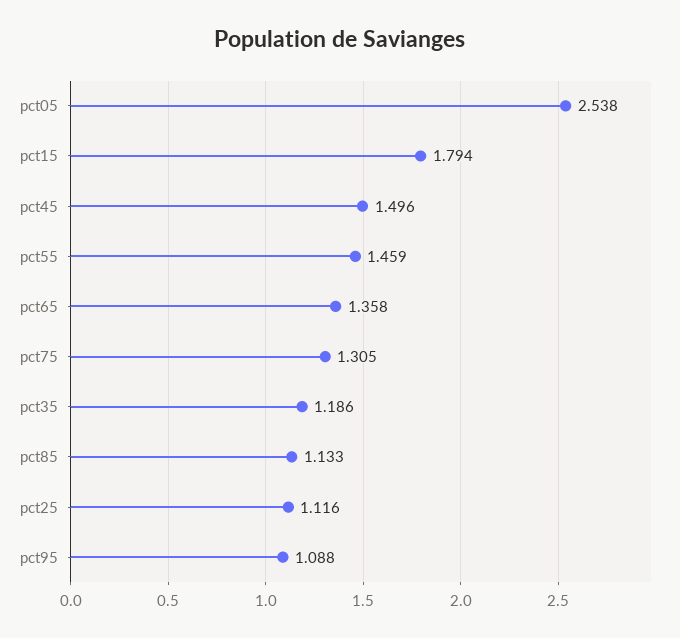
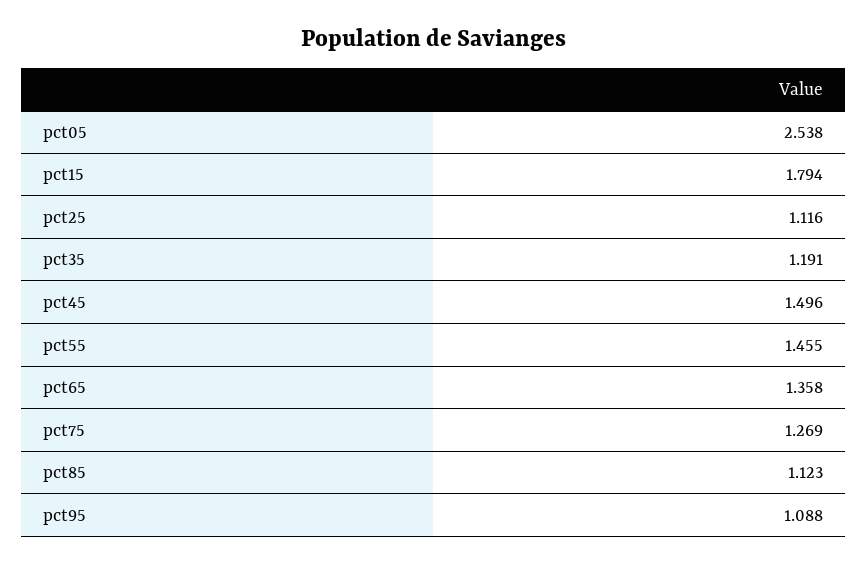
pct55: 1.459 -> 1.455
pct75: 1.305 -> 1.269
pct35: 1.186 -> 1.191
pct85: 1.133 -> 1.123

